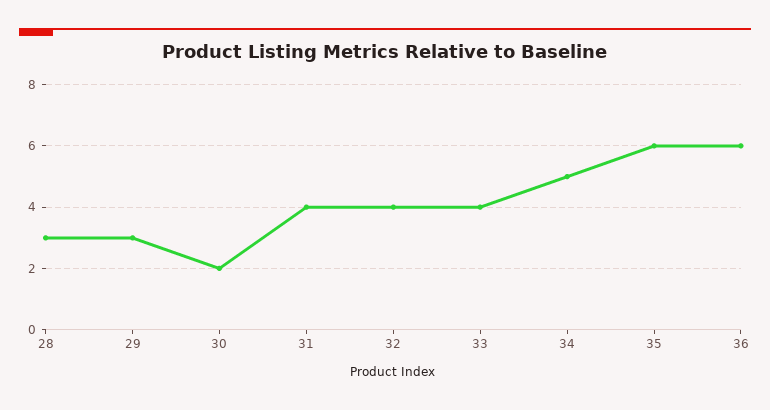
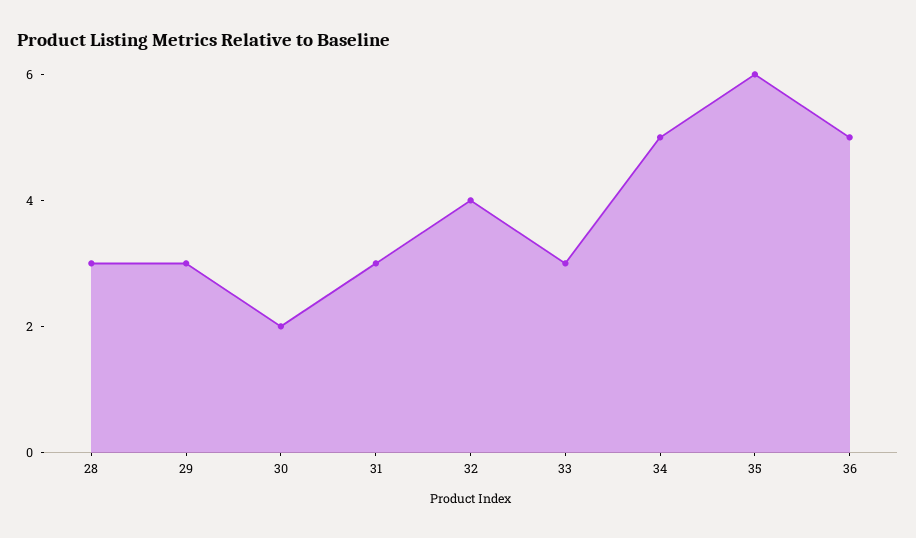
31: 4 -> 3
33: 4 -> 3
36: 6 -> 5

